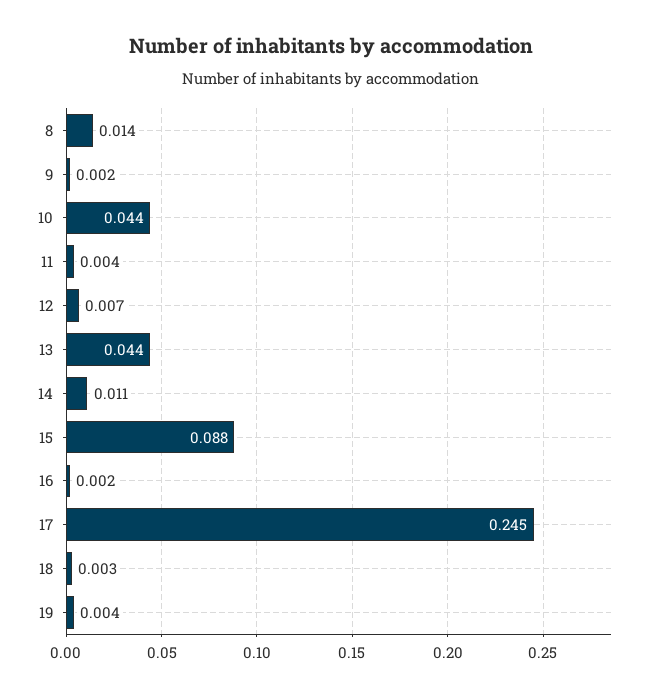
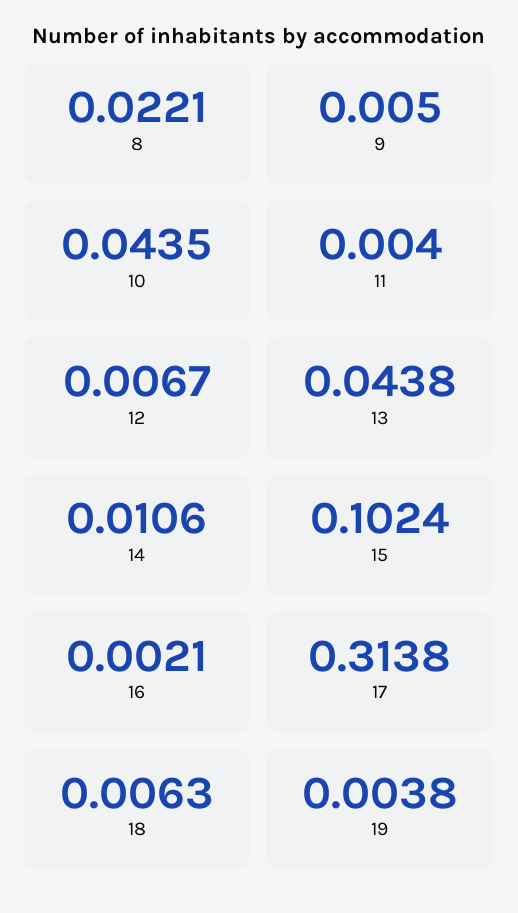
8: 0.014 -> 0.0221
9: 0.002 -> 0.005
15: 0.088 -> 0.1024
17: 0.245 -> 0.3138
18: 0.003 -> 0.0063

